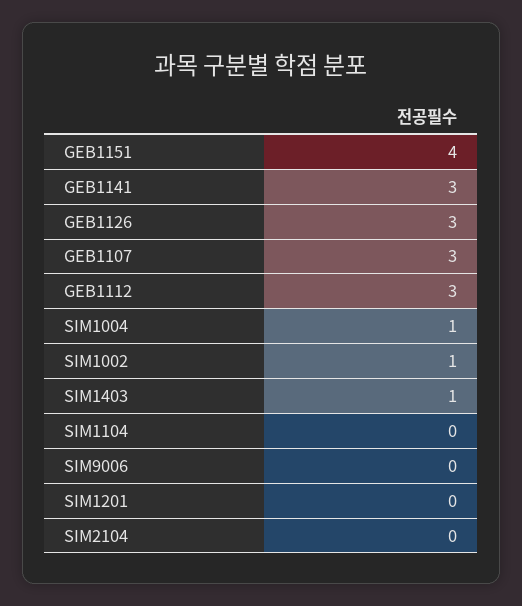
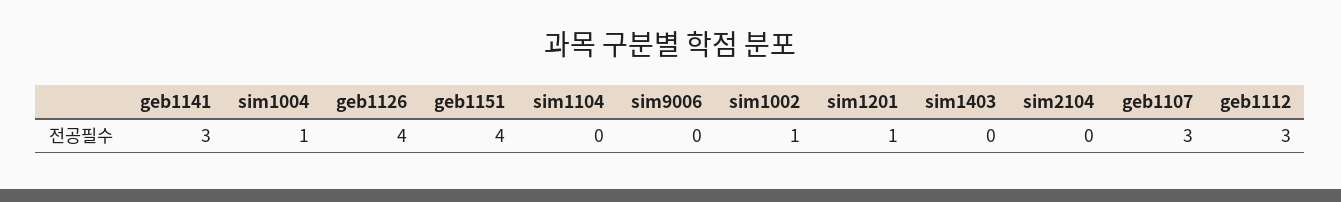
GEB1126: 3 -> 4
SIM1403: 1 -> 0
SIM1201: 0 -> 1

